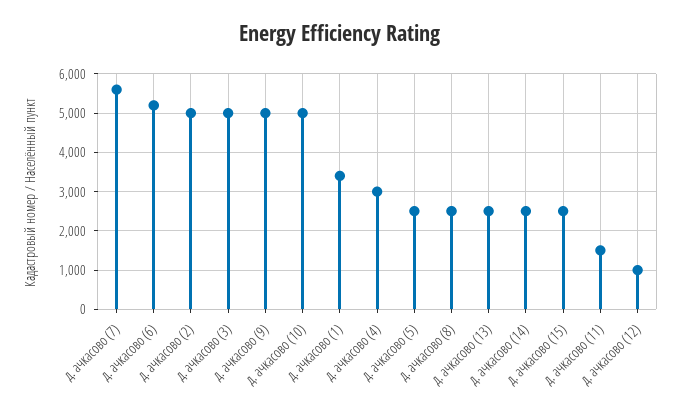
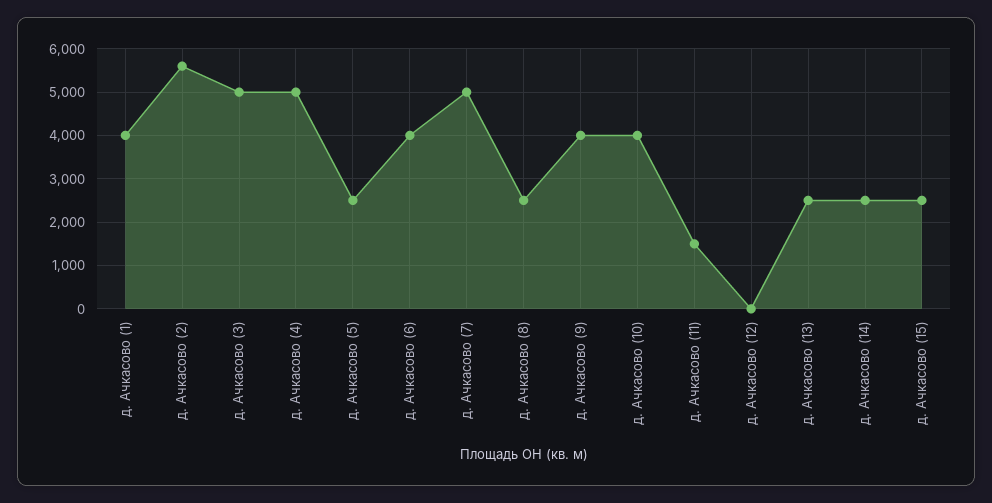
д. ачкасово (7): 5600 -> 5000
д. ачкасово (6): 5200 -> 4000
д. ачкасово (2): 5000 -> 5600
д. ачкасово (9): 5000 -> 4000
д. ачкасово (10): 5000 -> 4000
д. ачкасово (1): 3400 -> 4000
д. ачкасово (4): 3000 -> 5000
д. ачкасово (12): 1000 -> 0

